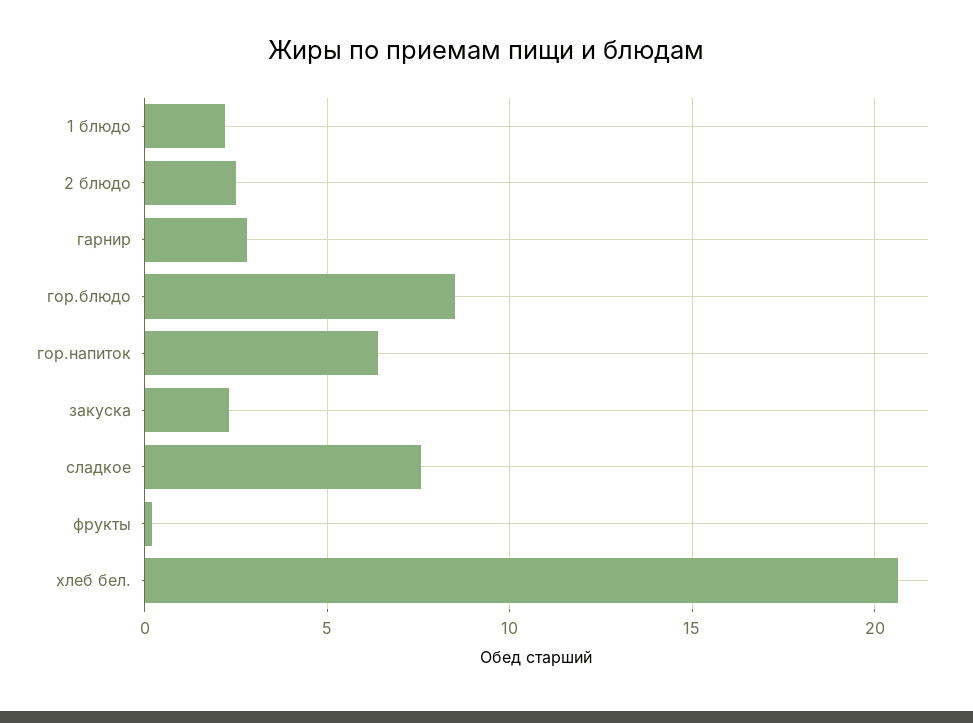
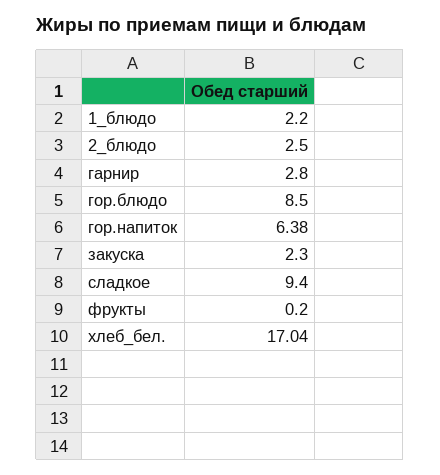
сладкое: 7.5 -> 9.4
хлеб бел.: 20.5 -> 17.04

